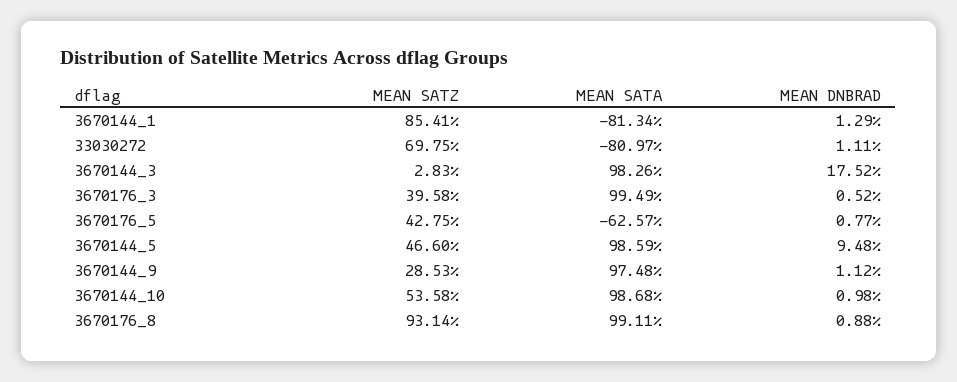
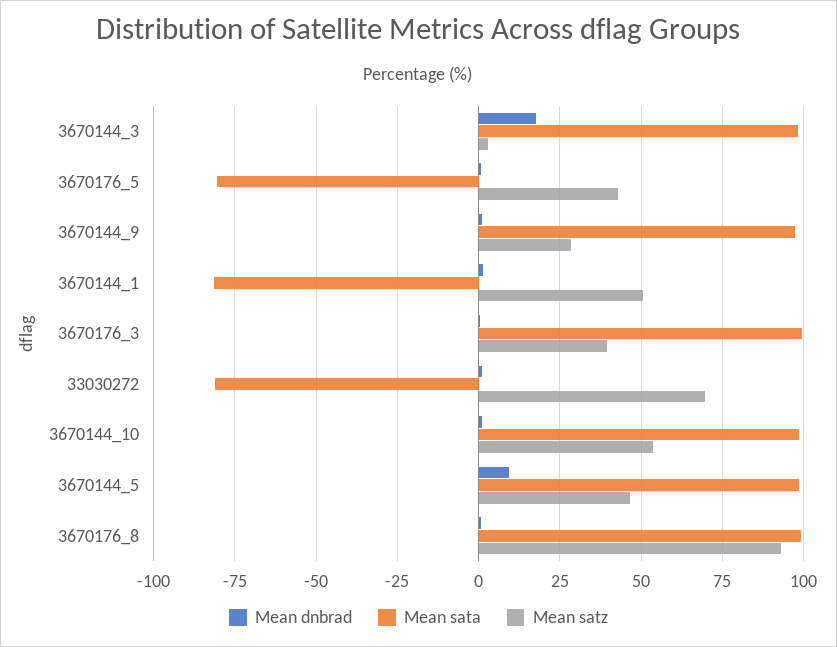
MEAN SATZ, 3670144_1: 85.41 -> 50
MEAN SATA, 3670176_5: -62.57 -> -80

